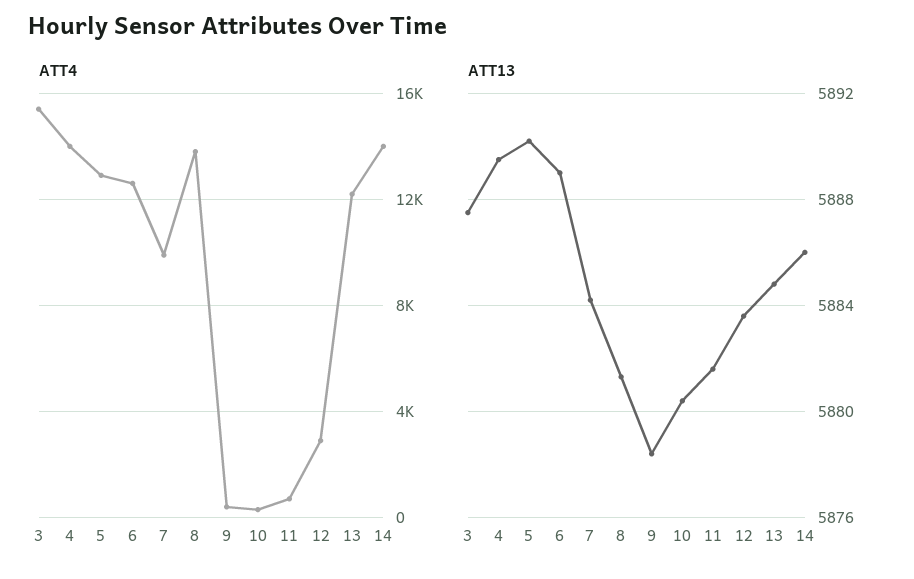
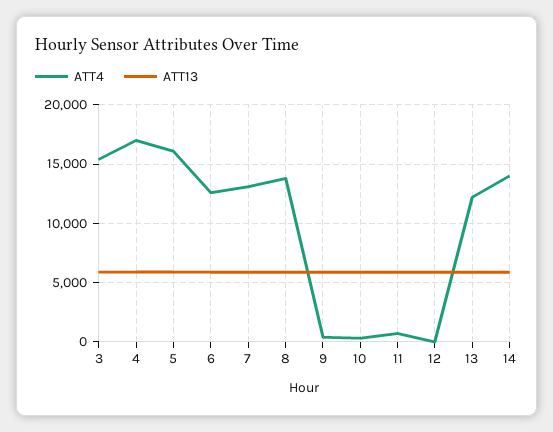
ATT4, 4: 14000 -> 17000
ATT4, 5: 13000 -> 16000
ATT4, 7: 10000 -> 13000
ATT4, 12: 3000 -> 0

